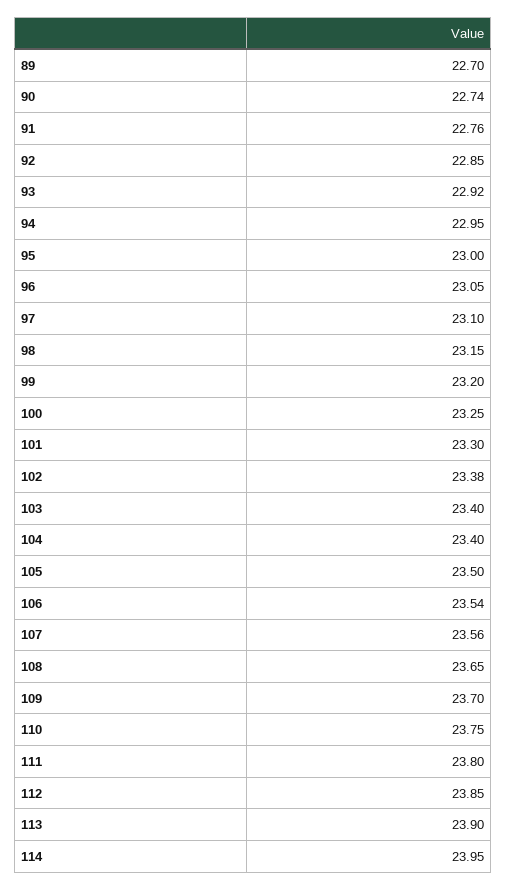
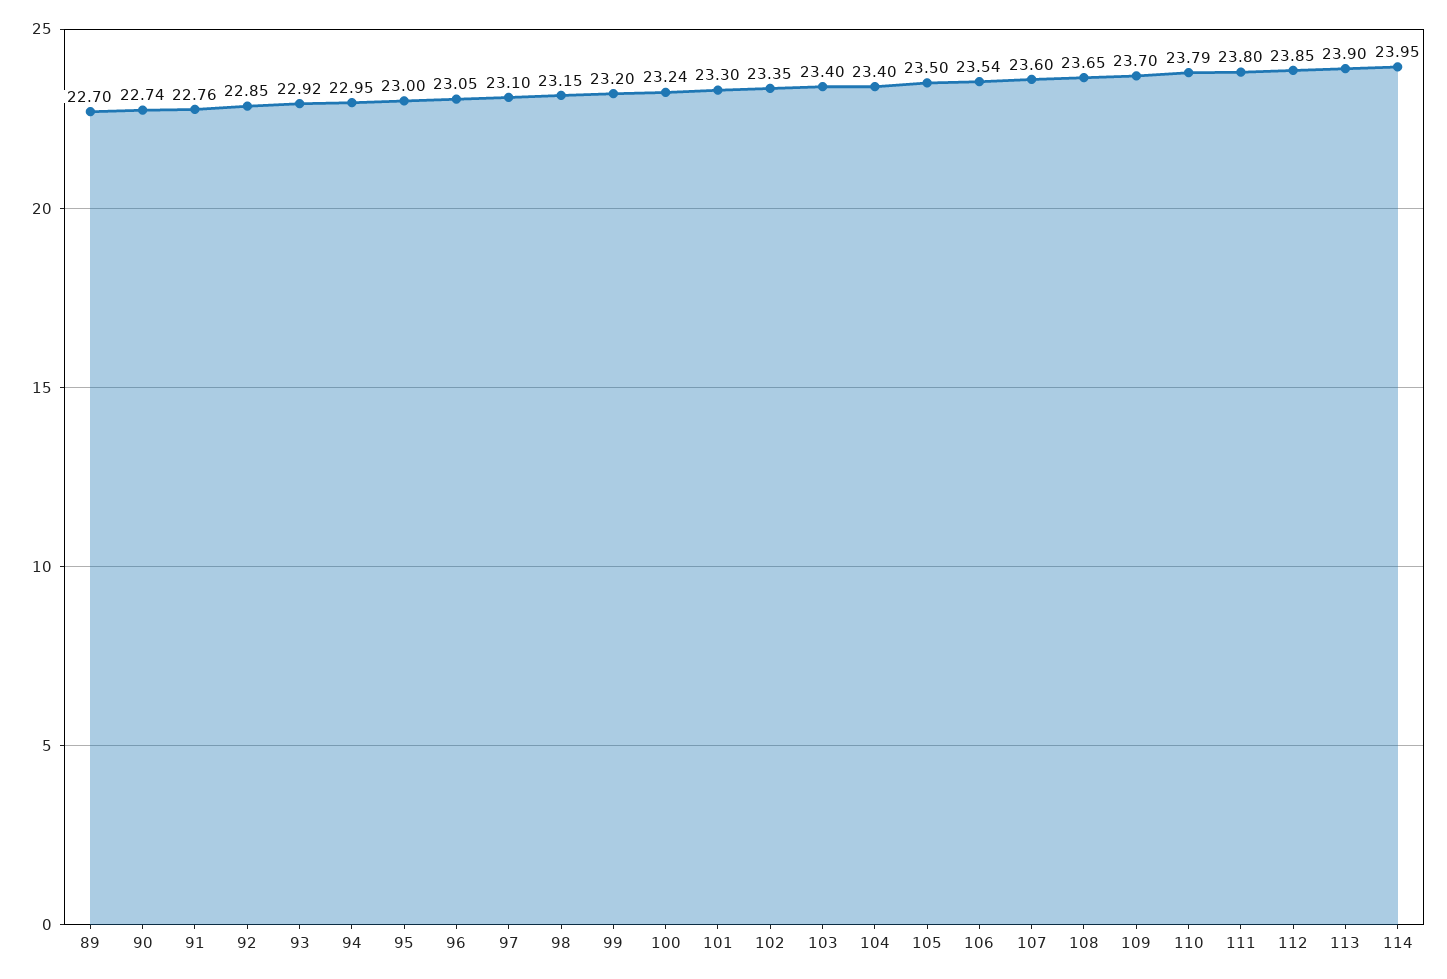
100: 23.25 -> 23.24
102: 23.38 -> 23.35
107: 23.56 -> 23.6
110: 23.75 -> 23.79

